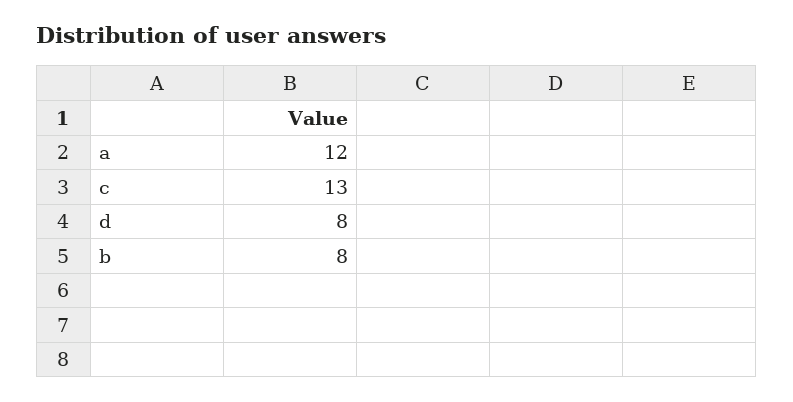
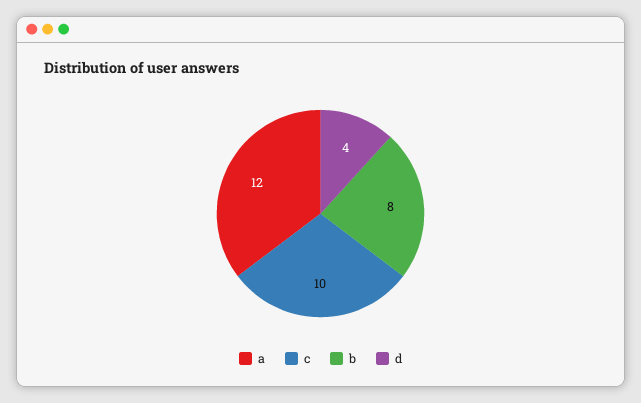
c: 13 -> 10
d: 8 -> 4

